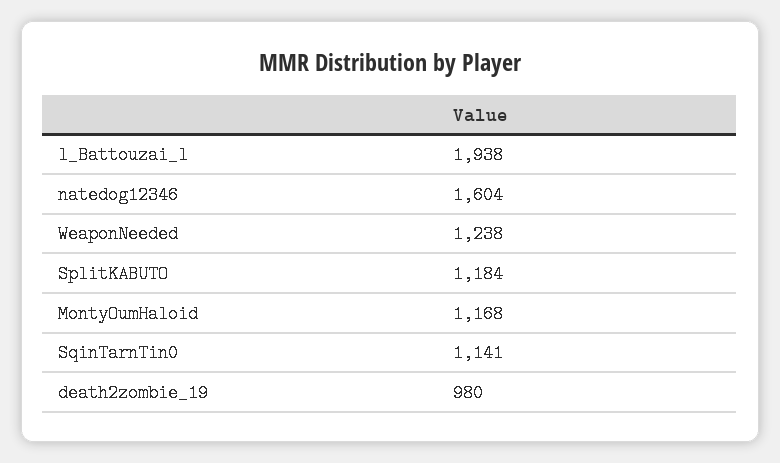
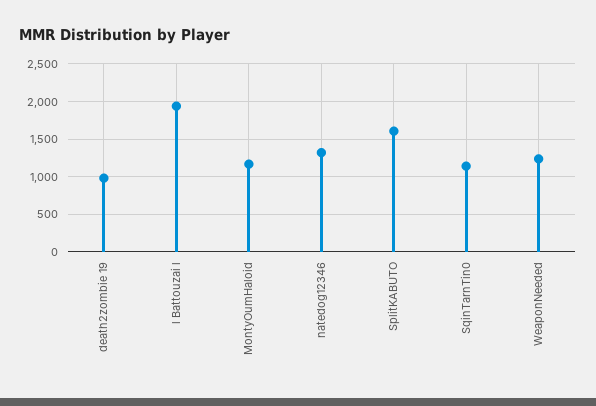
natedog12346: 1604 -> 1300
SplitKABUTO: 1184 -> 1600

